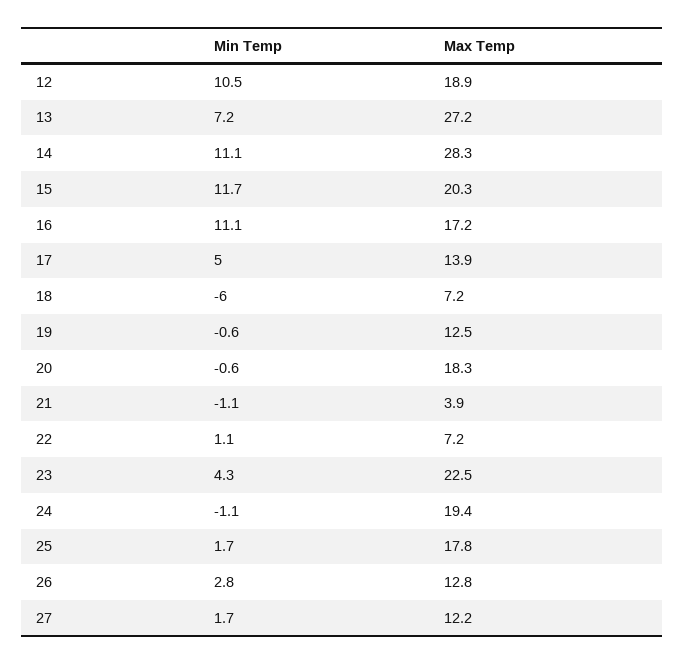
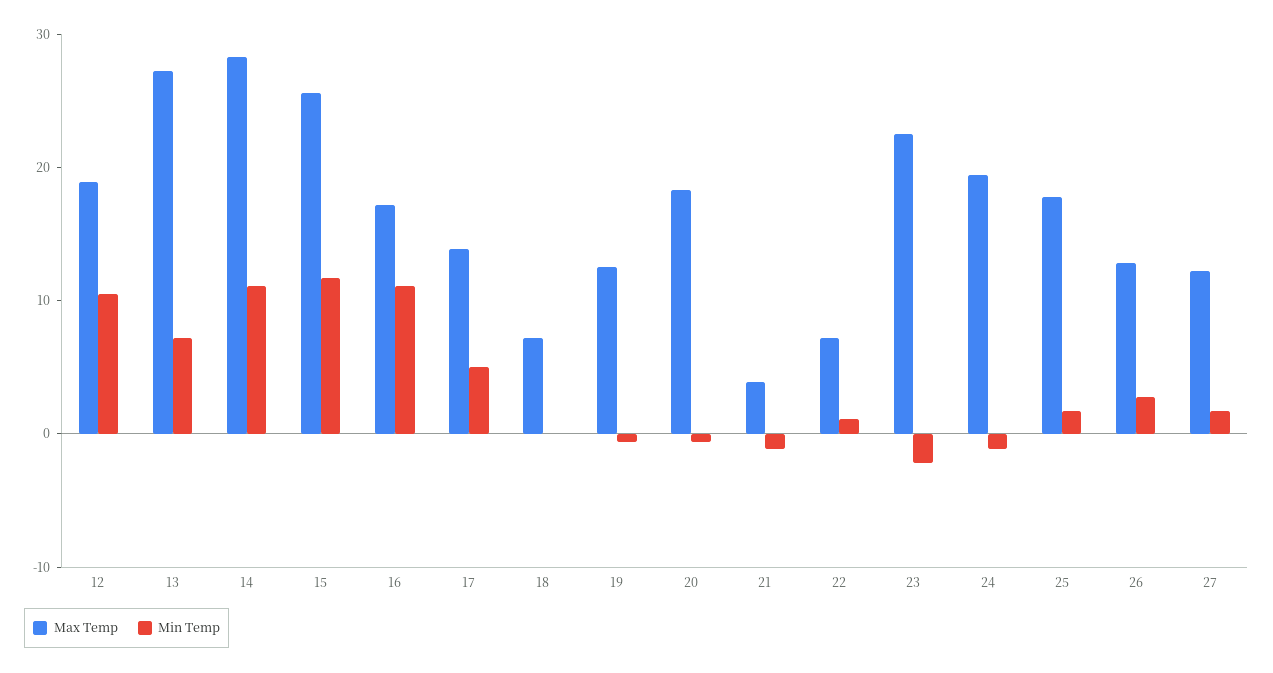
Max Temp, 15: 20.3 -> 26
Min Temp, 18: -6 -> 0
Min Temp, 23: 4.3 -> -2

